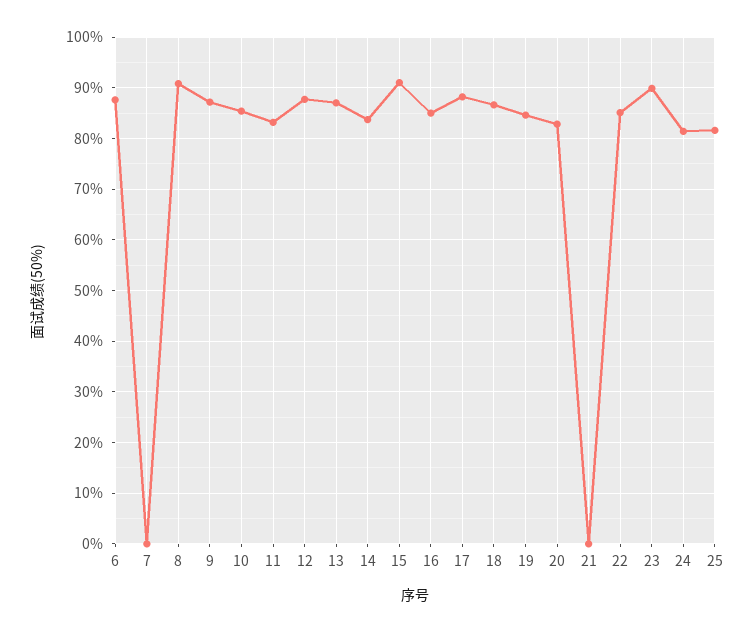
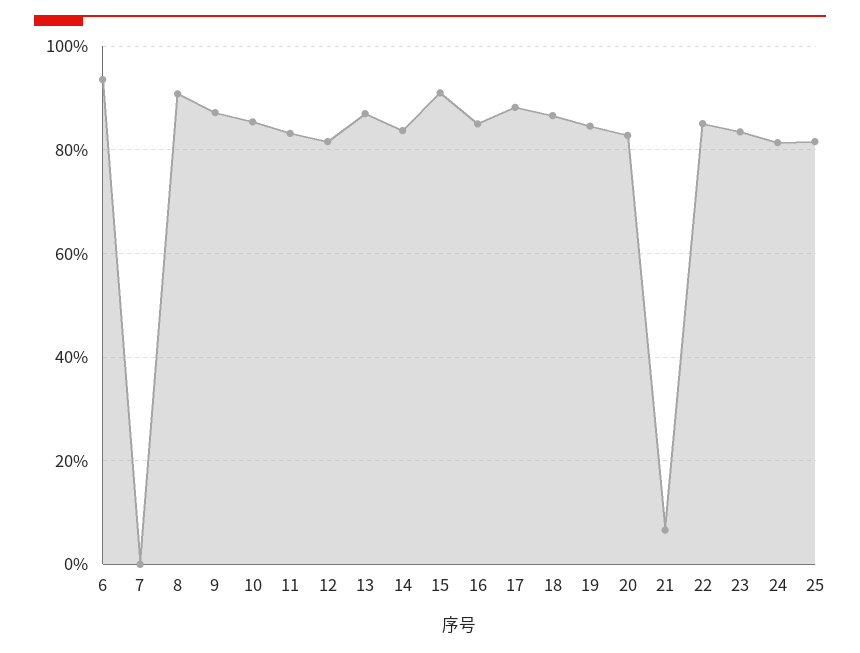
6: 88 -> 94
12: 88 -> 82
21: 0 -> 6
23: 90 -> 84

